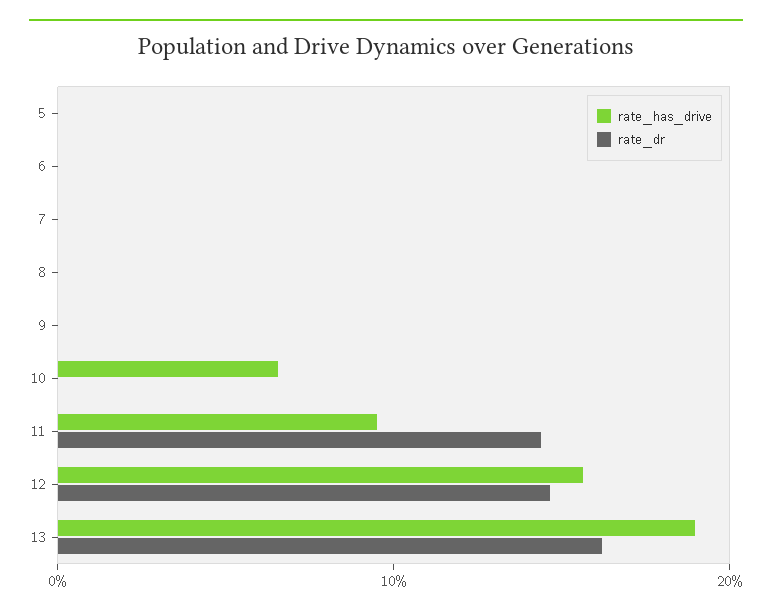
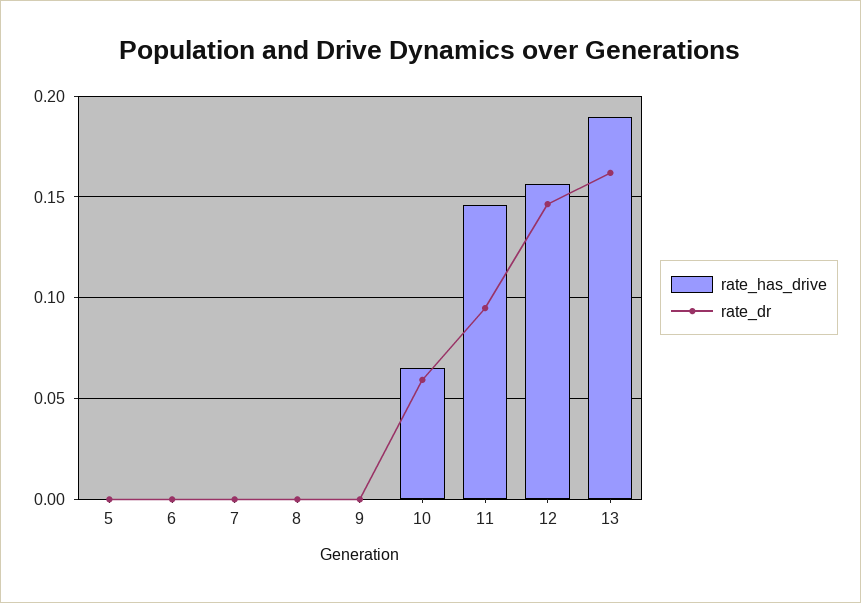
rate_dr, 10: 0 -> 0.06
rate_has_drive, 11: 0.1 -> 0.145
rate_dr, 11: 0.14 -> 0.095

